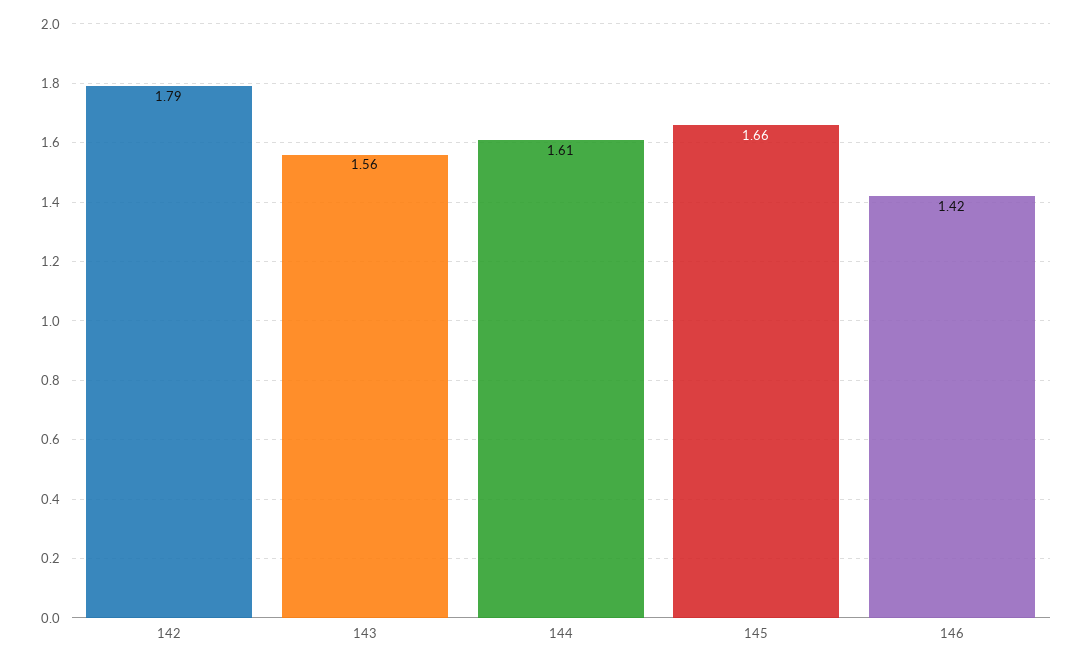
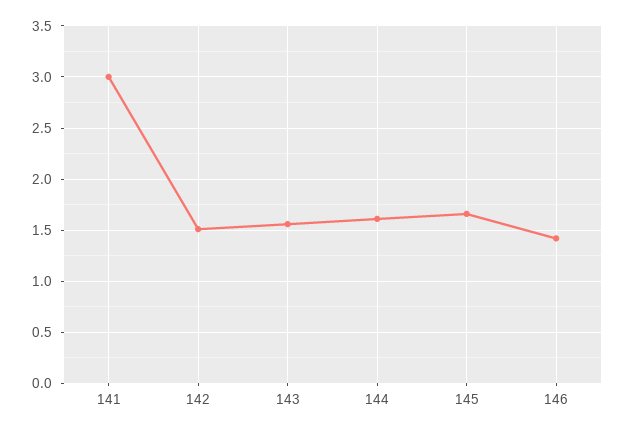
142: 1.79 -> 1.5
141: none -> 3

